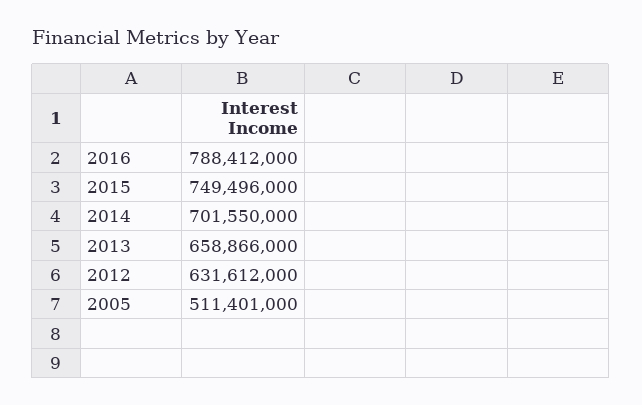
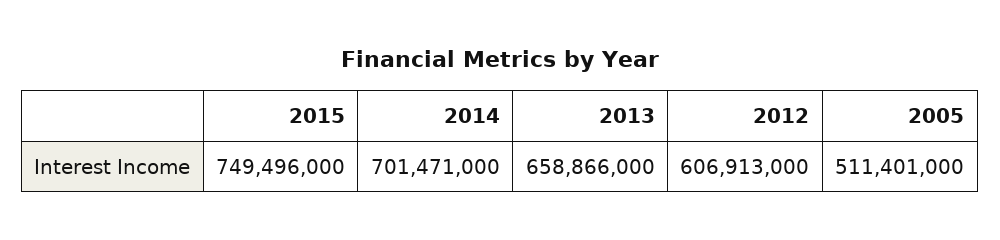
2016: 788412000 -> none
2014: 701550000 -> 701471000
2012: 631612000 -> 606913000

